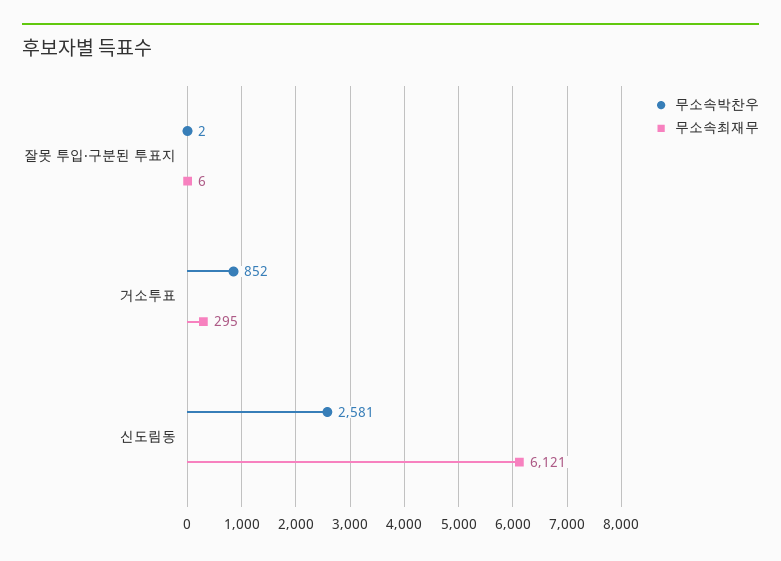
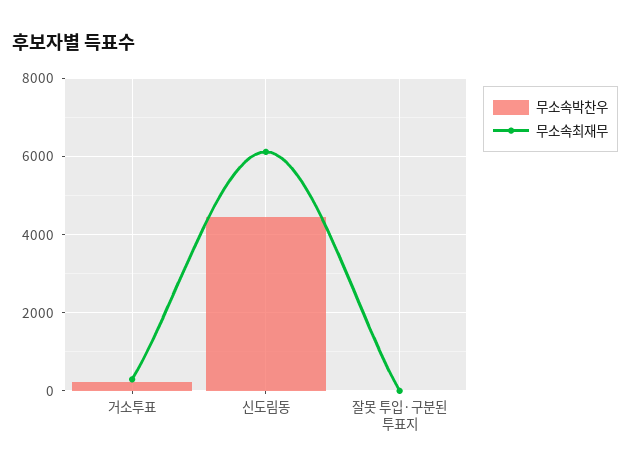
무소속박찬우, 거소투표: 852 -> 200
무소속박찬우, 신도림동: 2581 -> 4400

